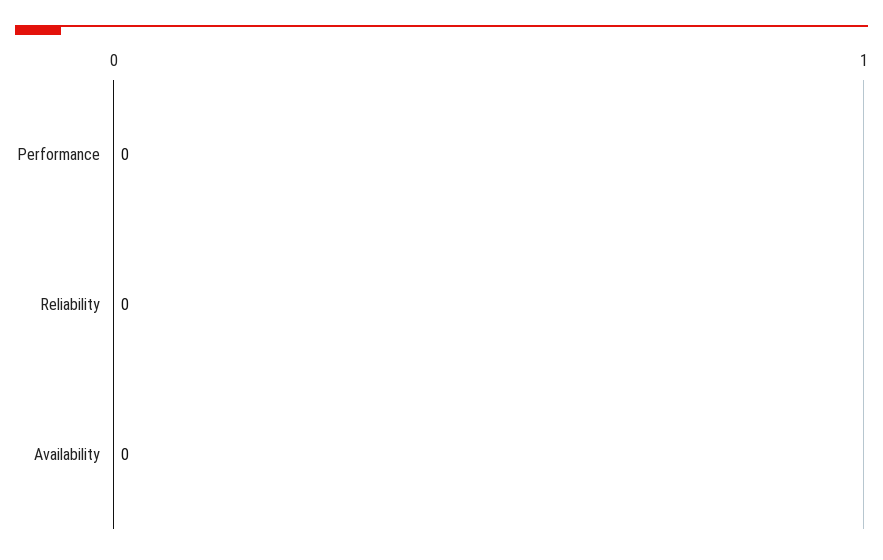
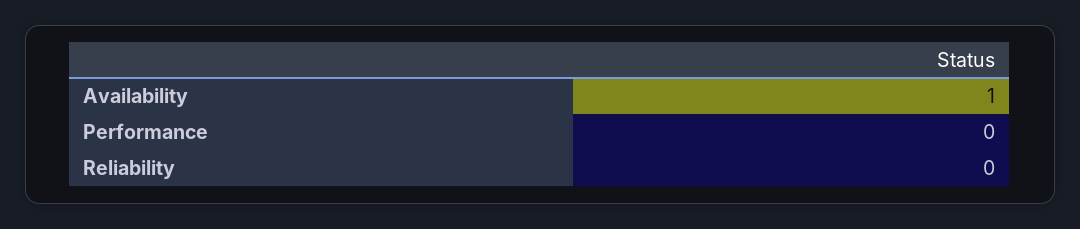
Availability: 0 -> 1

